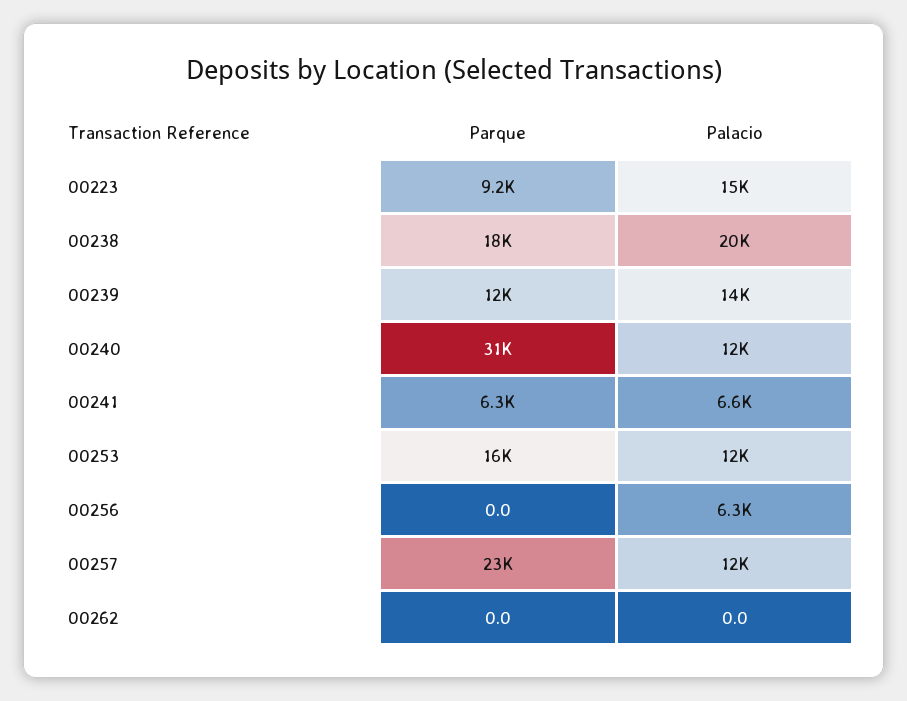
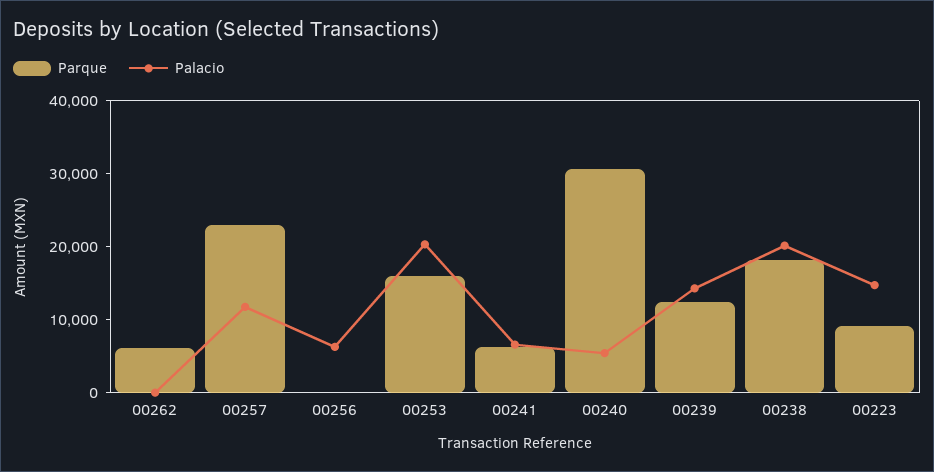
Palacio, 00240: 12000 -> 6000
Palacio, 00253: 12000 -> 20000
Parque, 00262: 0 -> 6000

